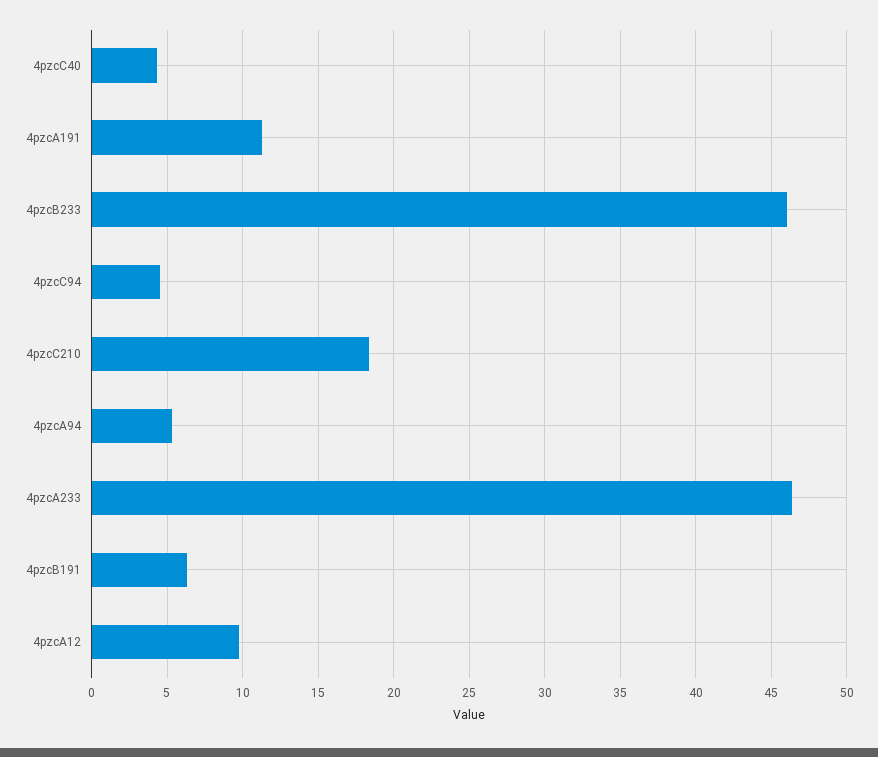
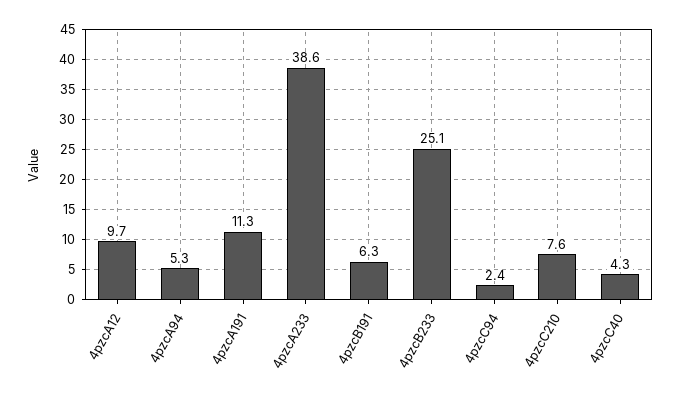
4pzcB233: 46 -> 25.1
4pzcC94: 4.5 -> 2.4
4pzcC210: 18.5 -> 7.6
4pzcA233: 46.5 -> 38.6

